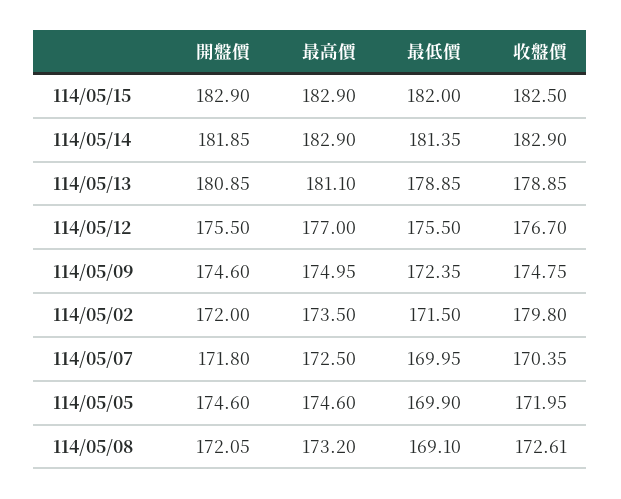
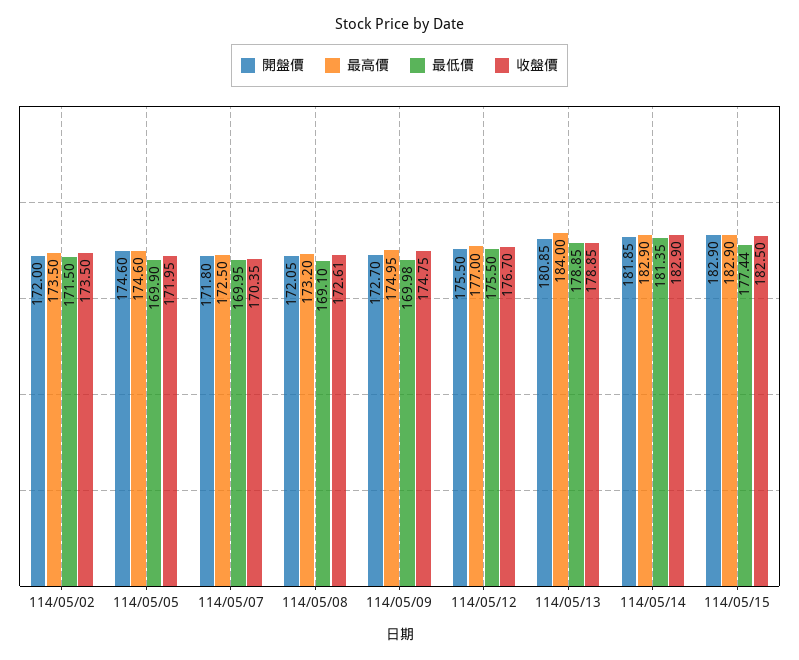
最低價, 114/05/15: 182 -> 177.44
最高價, 114/05/13: 181.1 -> 184
開盤價, 114/05/09: 174.6 -> 172.7
最低價, 114/05/09: 172.35 -> 169.98
收盤價, 114/05/02: 179.8 -> 173.5

